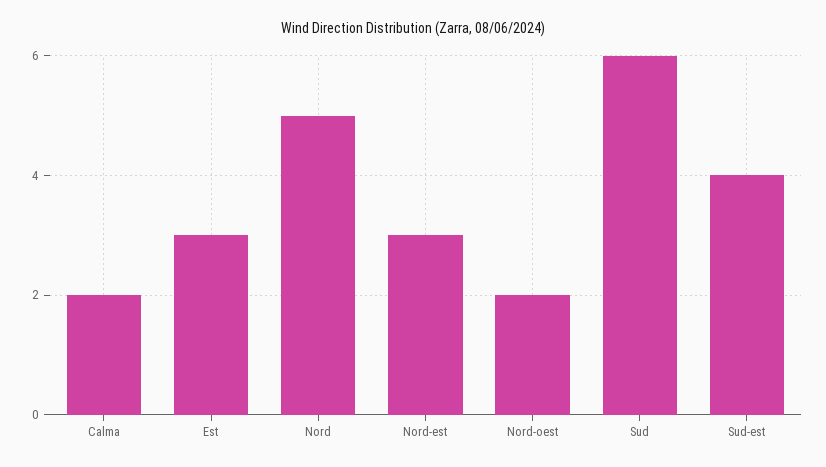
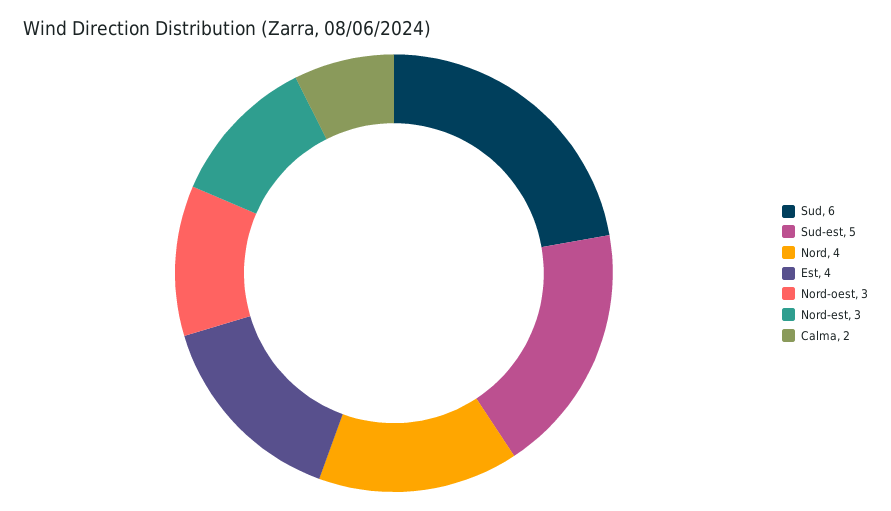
Est: 3 -> 4
Nord: 5 -> 4
Nord-oest: 2 -> 3
Sud-est: 4 -> 5

